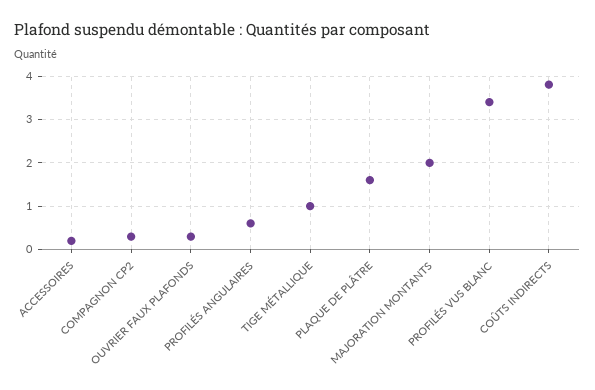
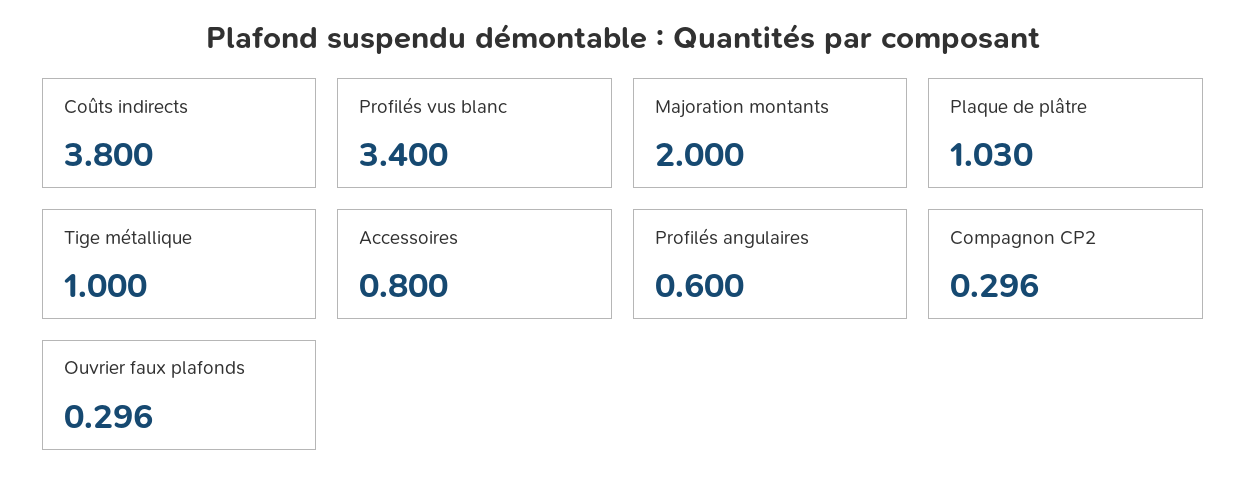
ACCESSOIRES: 0.2 -> 0.8
PLAQUE DE PLÂTRE: 1.6 -> 1.03

